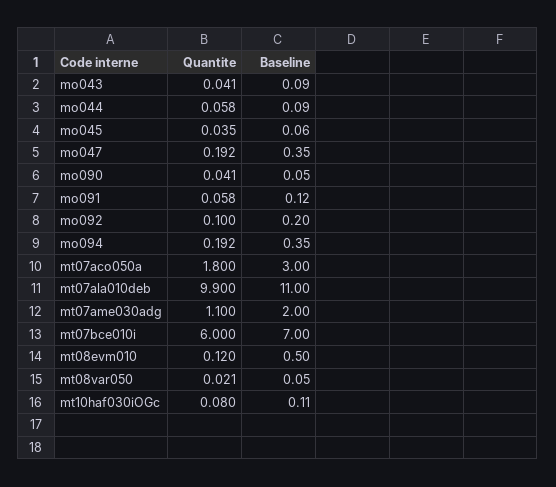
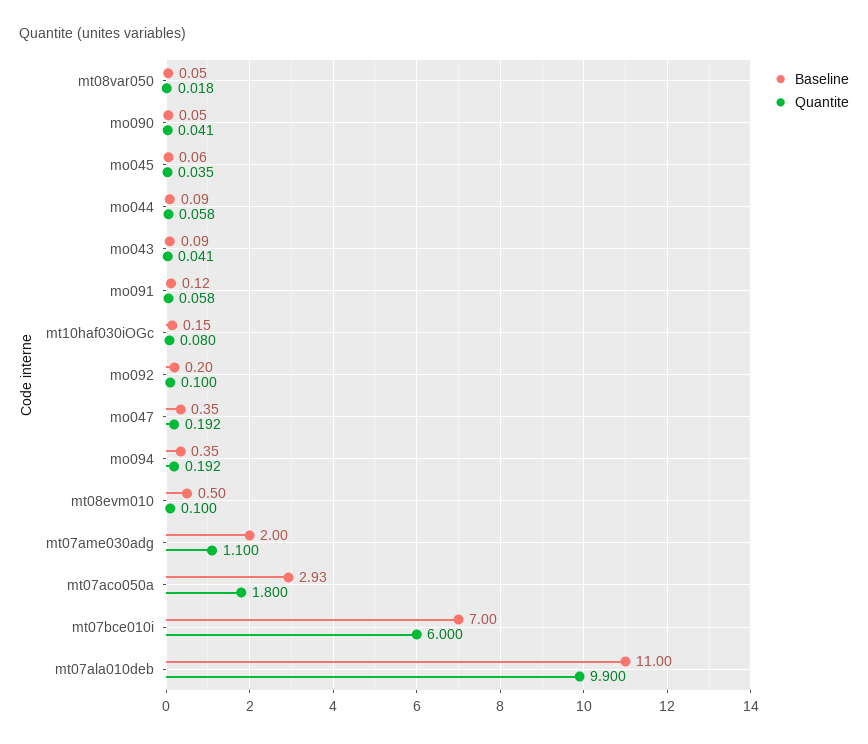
Baseline, mt07aco050a: 3 -> 2.93
Quantite, mt08evm010: 0.12 -> 0.1
Quantite, mt08var050: 0.021 -> 0.018
Baseline, mt10haf030iOGc: 0.11 -> 0.15

